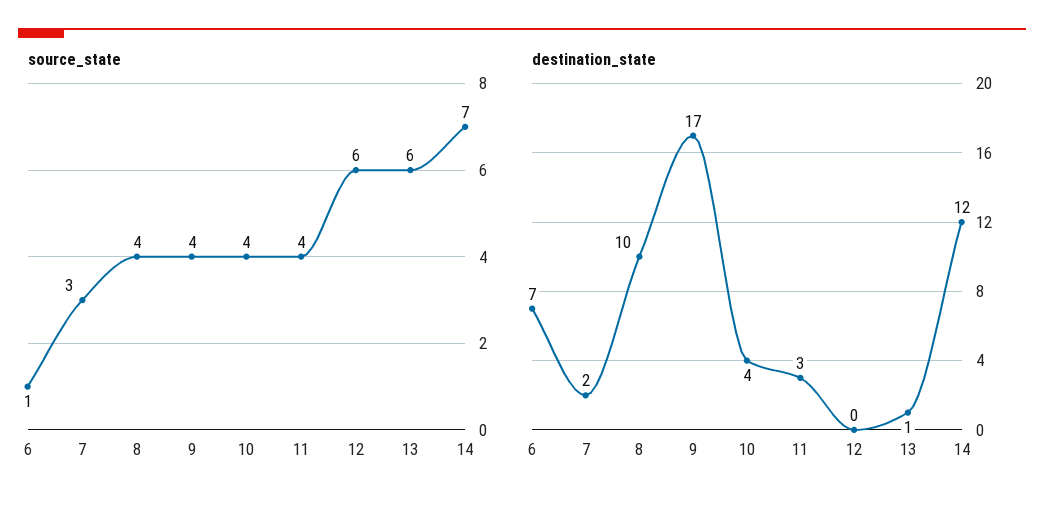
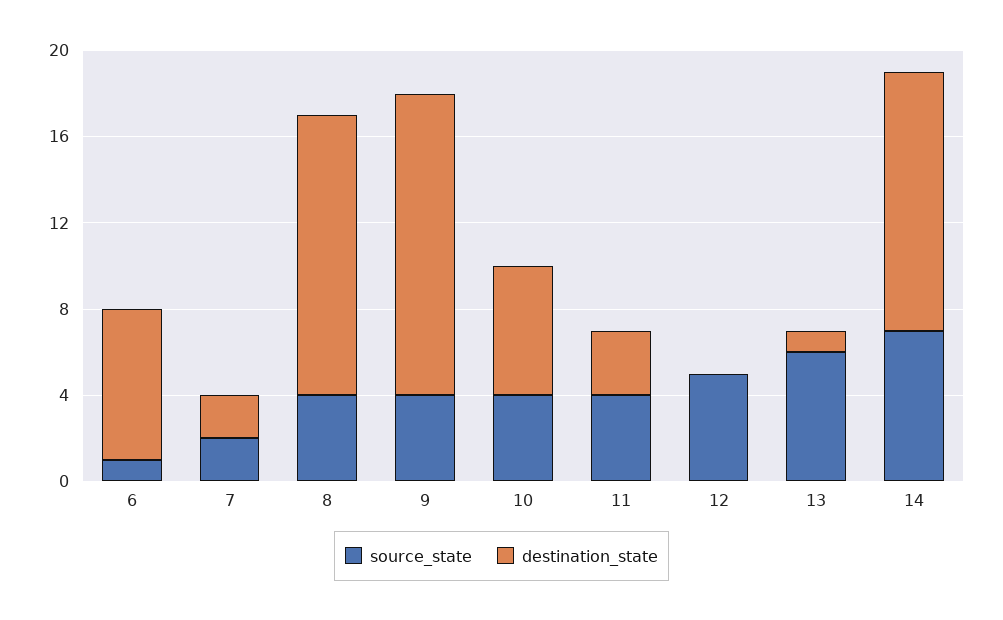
source_state, 7: 3 -> 2
source_state, 12: 6 -> 5
destination_state, 8: 10 -> 13
destination_state, 9: 17 -> 14
destination_state, 10: 4 -> 6

